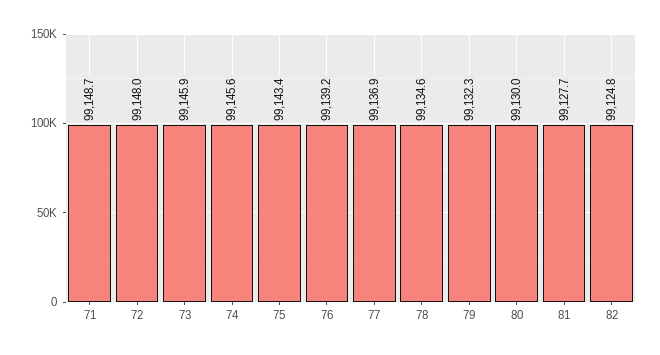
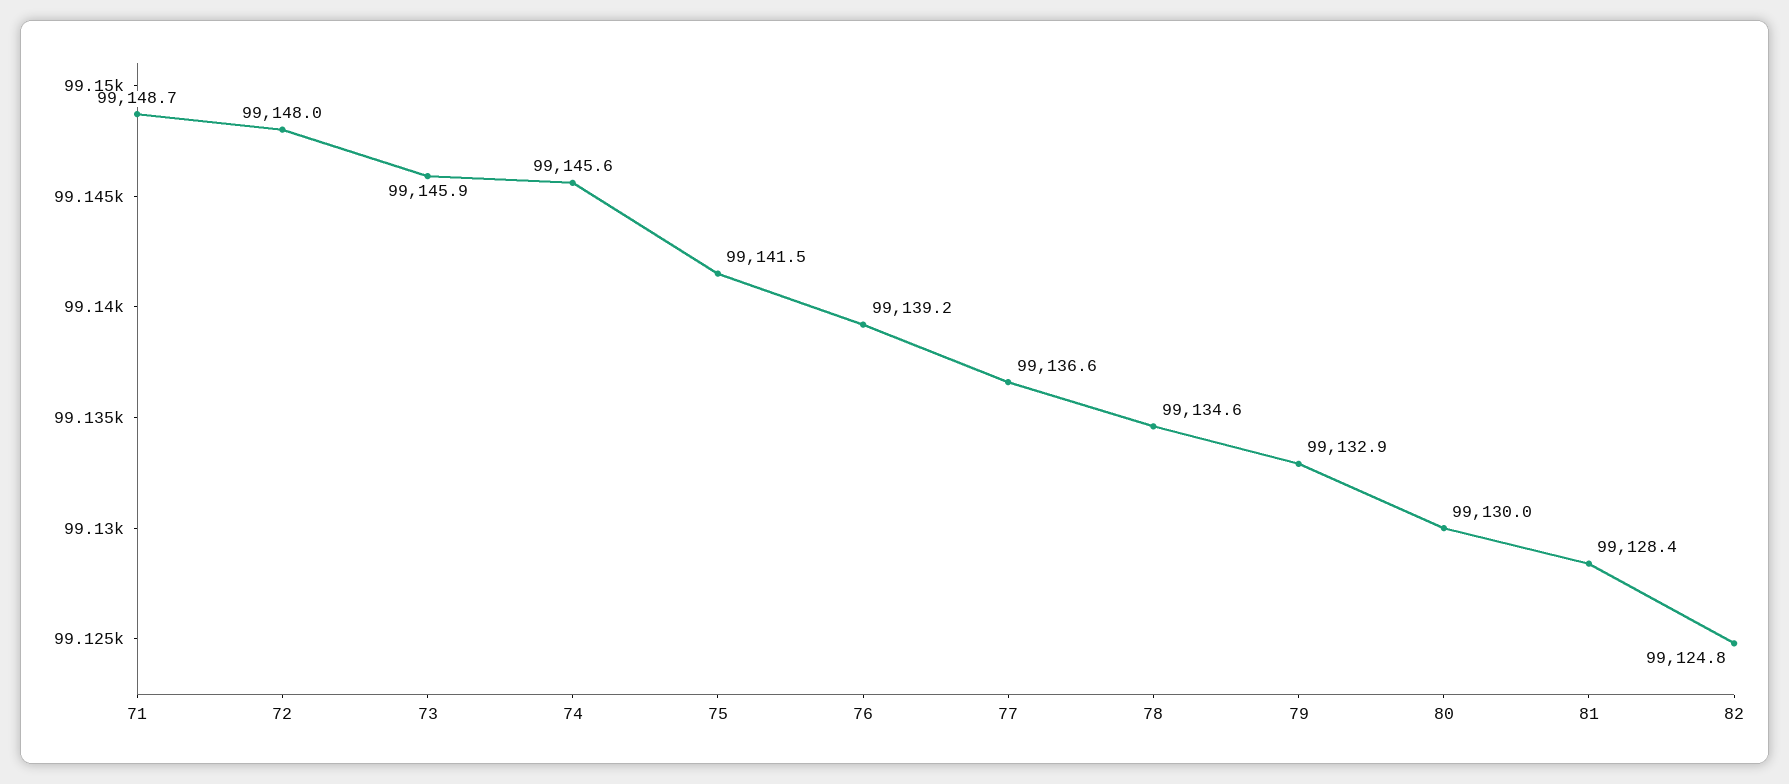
75: 99143.4 -> 99141.5
77: 99136.9 -> 99136.6
79: 99132.3 -> 99132.9
81: 99127.7 -> 99128.4

